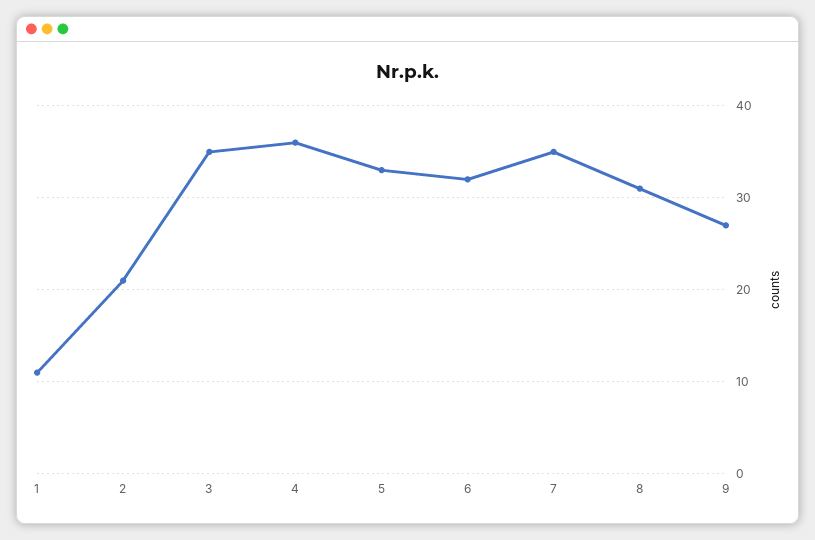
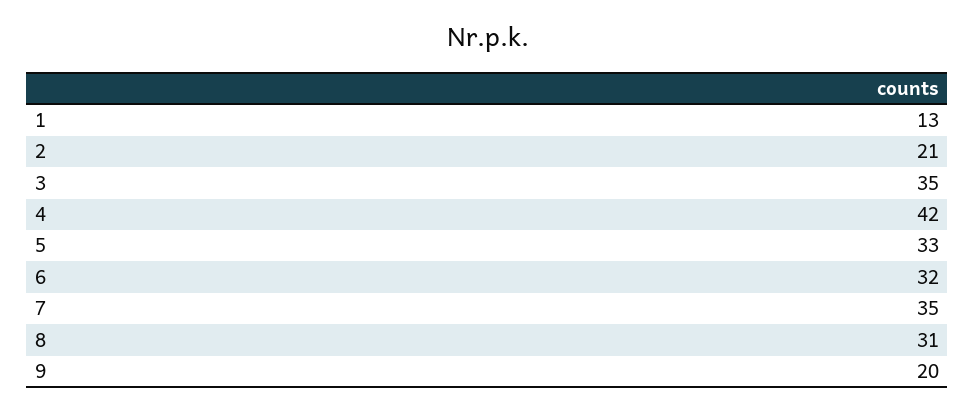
1: 11 -> 13
4: 36 -> 42
9: 27 -> 20

